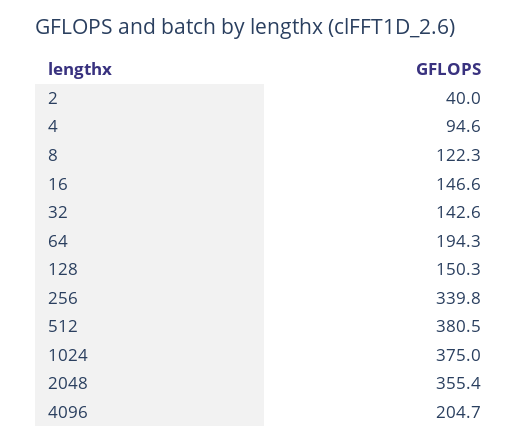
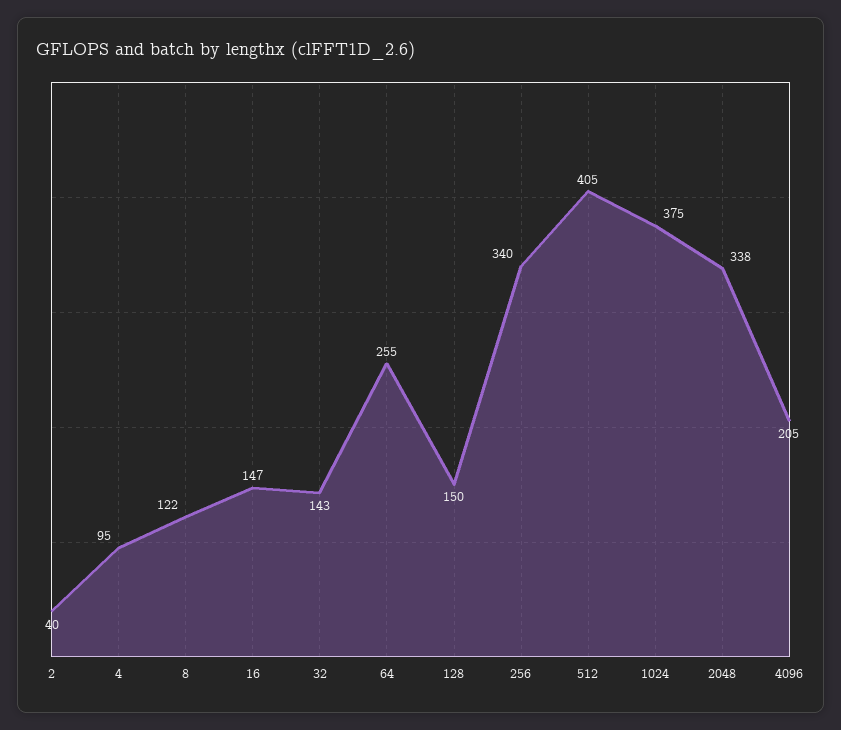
64: 194.3 -> 255
512: 380.5 -> 405
2048: 355.4 -> 338

